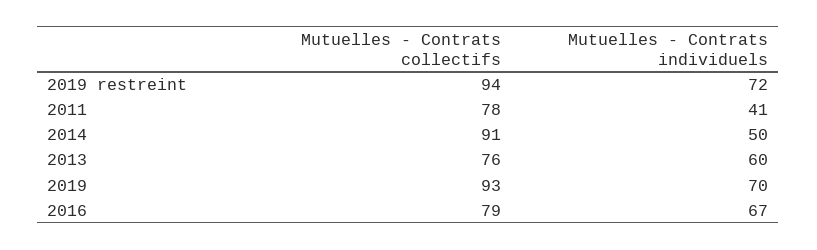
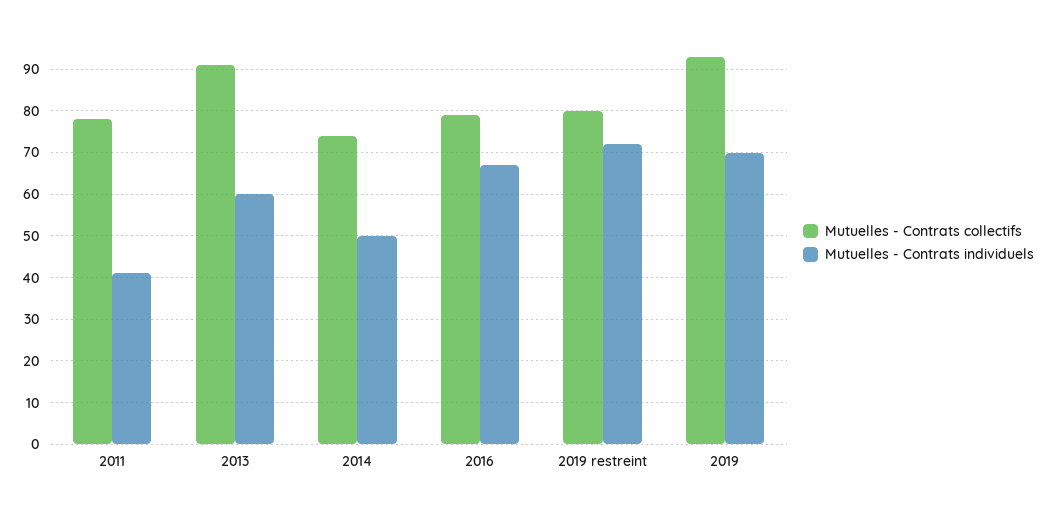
Mutuelles - Contrats collectifs, 2019 restreint: 94 -> 80
Mutuelles - Contrats collectifs, 2014: 91 -> 75
Mutuelles - Contrats collectifs, 2013: 76 -> 90

